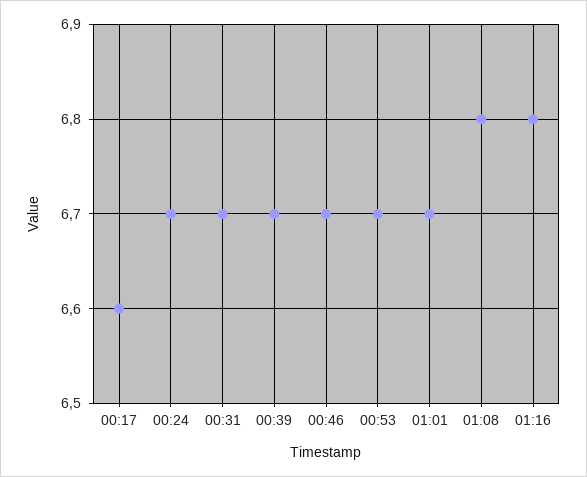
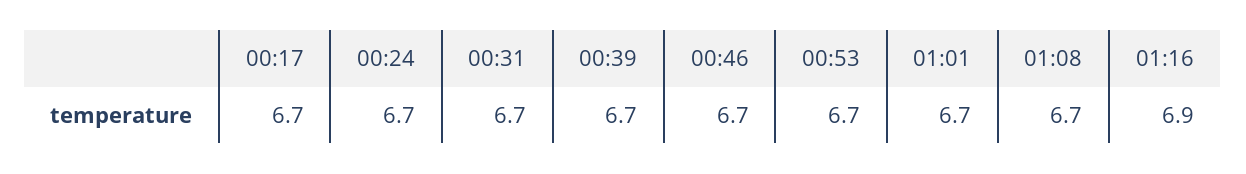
00:17: 6.6 -> 6.7
01:08: 6.8 -> 6.7
01:16: 6.8 -> 6.9

